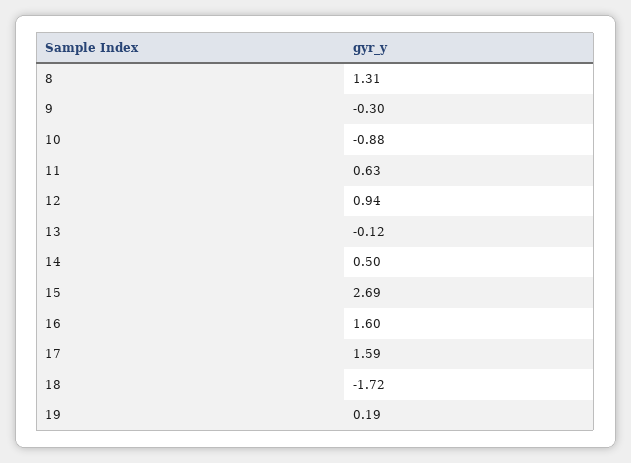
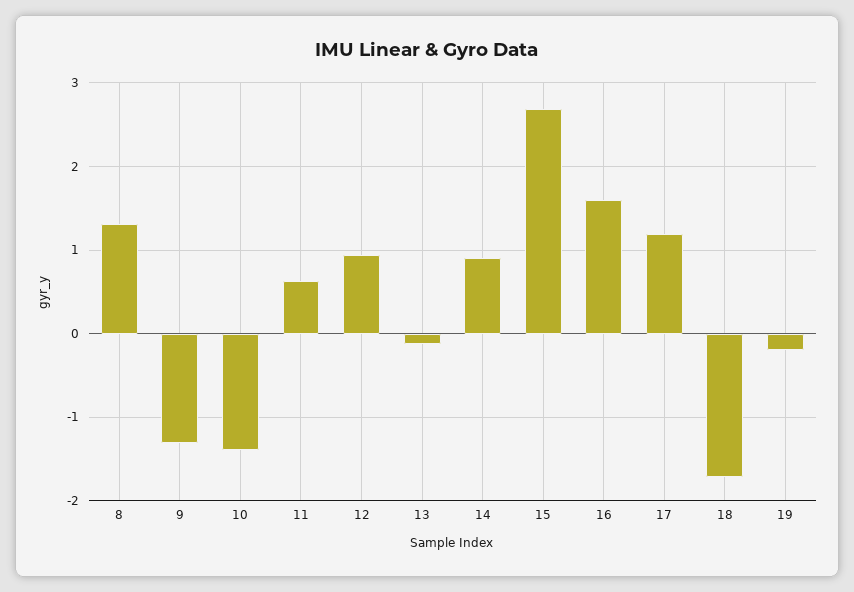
9: -0.3 -> -1.3
10: -0.88 -> -1.4
14: 0.5 -> 0.9
17: 1.59 -> 1.2
19: 0.19 -> -0.2

